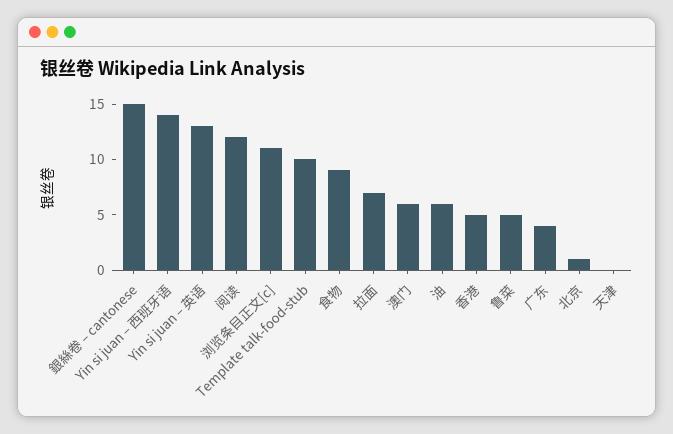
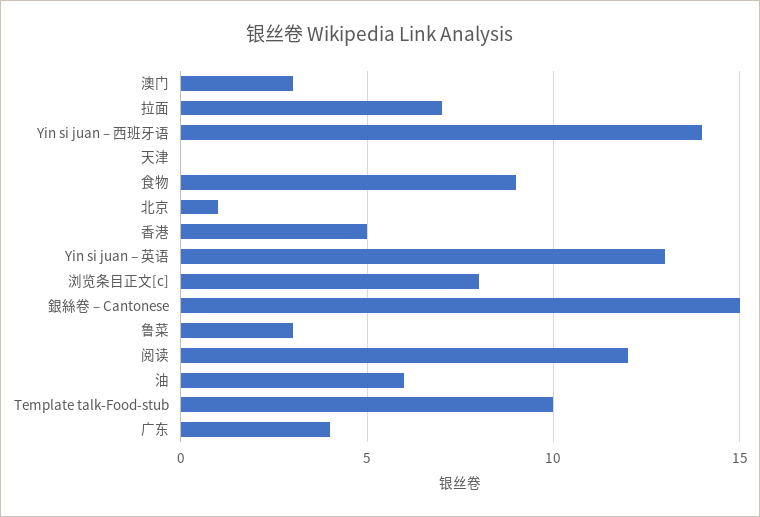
浏览条目正文[c]: 11 -> 8
澳门: 6 -> 3
鲁菜: 5 -> 3

